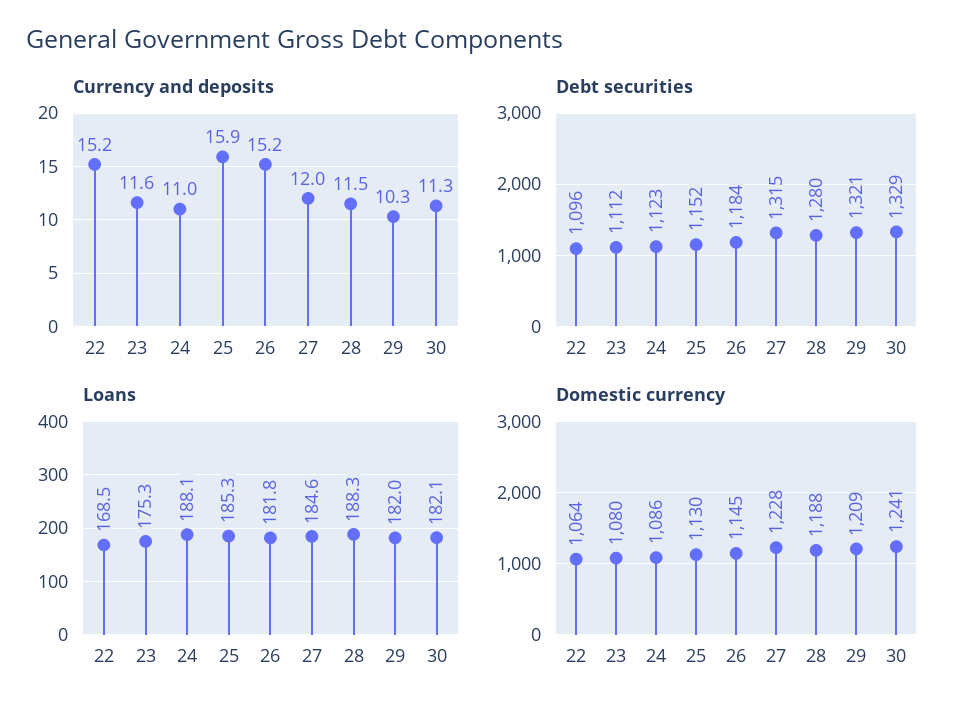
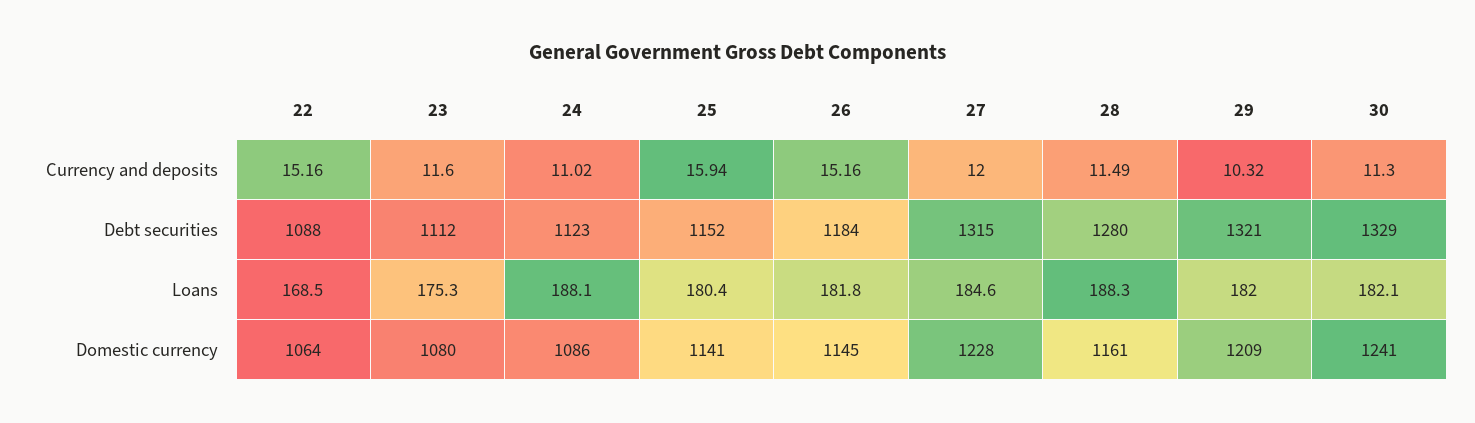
Debt securities, 22: 1096 -> 1088
Loans, 25: 185.3 -> 180.4
Domestic currency, 25: 1130 -> 1141
Domestic currency, 28: 1188 -> 1161

